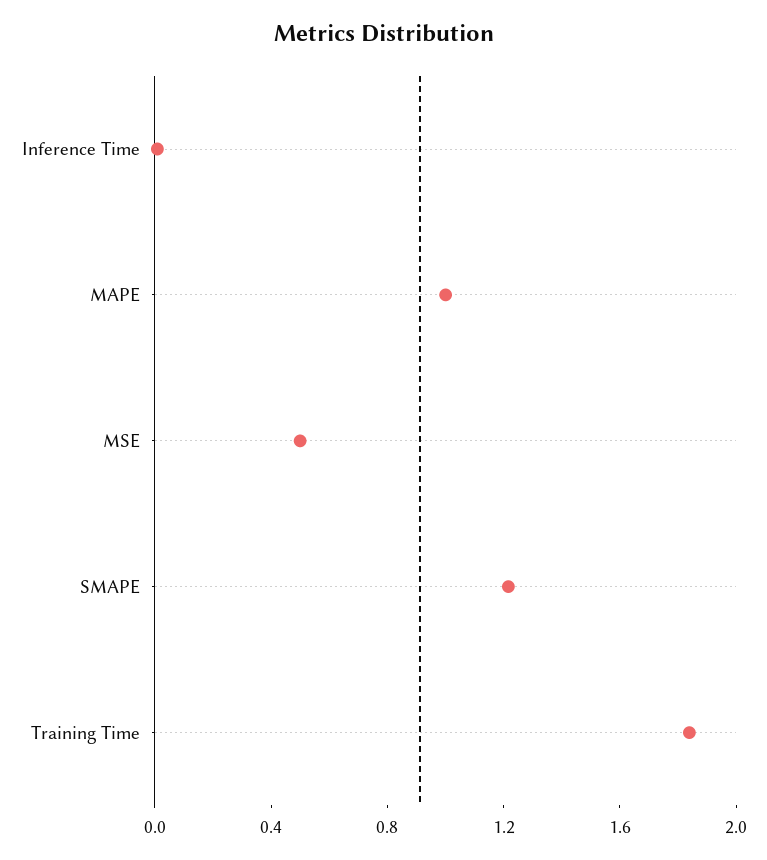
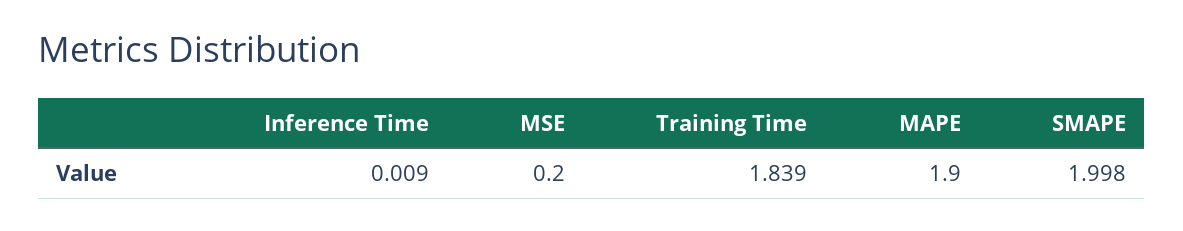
MAPE: 1 -> 1.9
MSE: 0.5 -> 0.2
SMAPE: 1.2 -> 1.998

